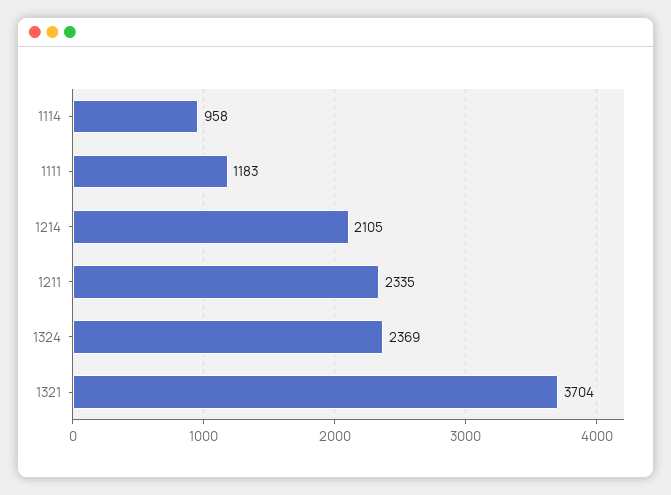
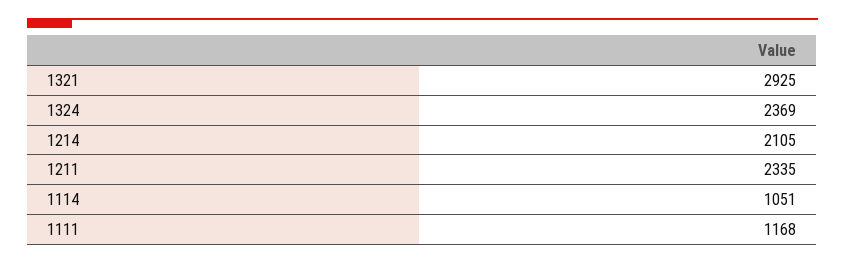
1114: 958 -> 1051
1111: 1183 -> 1168
1321: 3704 -> 2925

